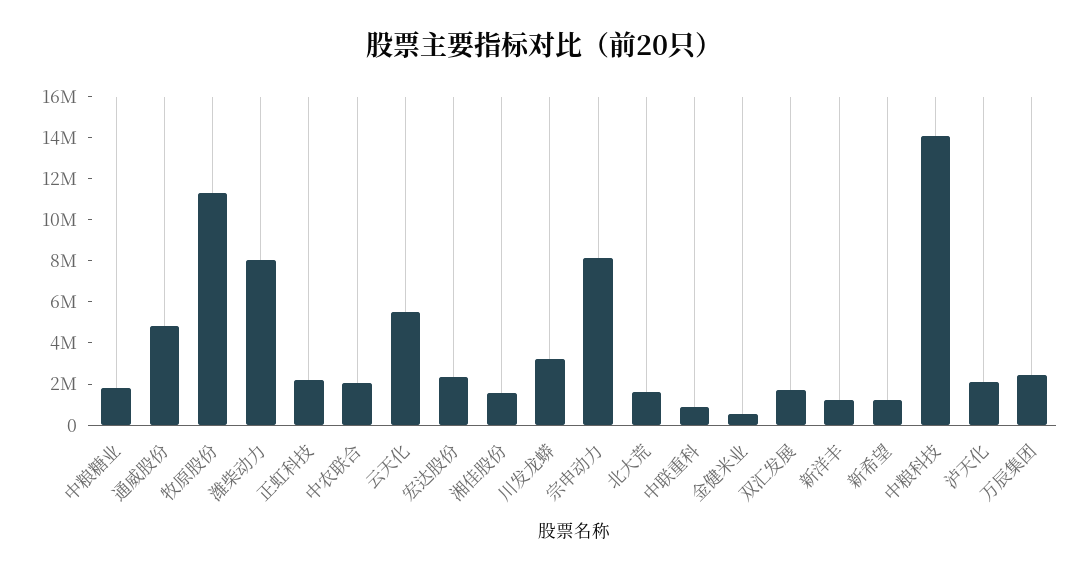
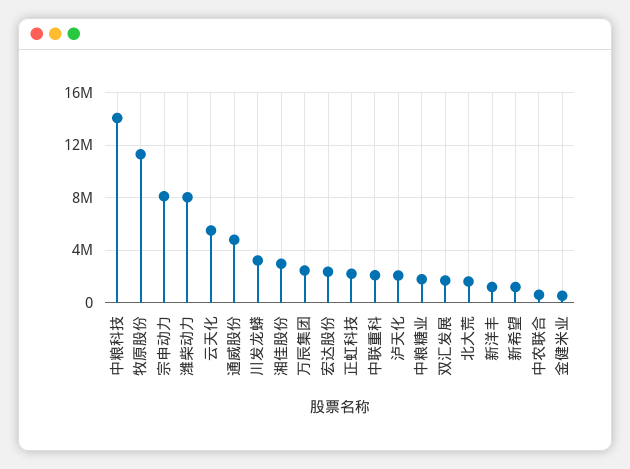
中农联合: 2000000 -> 500000
湘佳股份: 1500000 -> 3000000
中联重科: 1000000 -> 2000000

